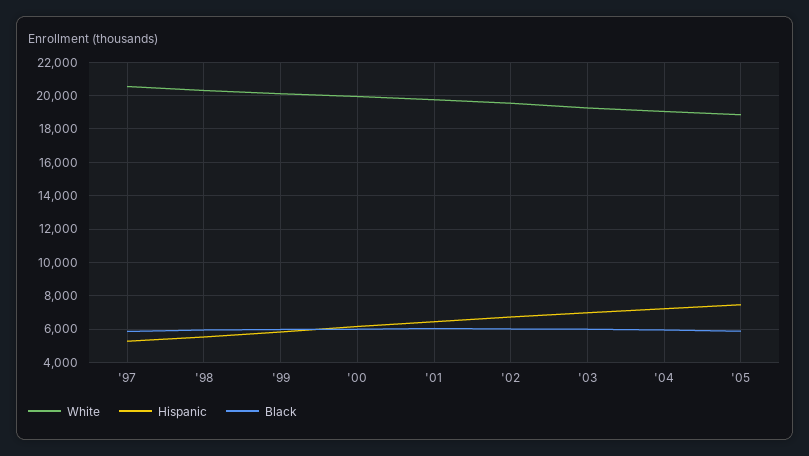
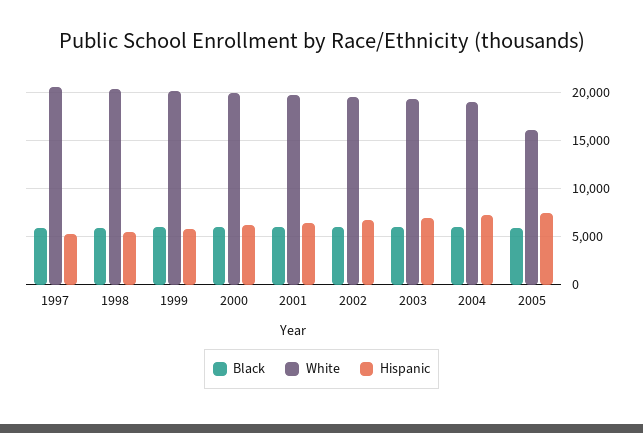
White, '05: 19000 -> 16000

